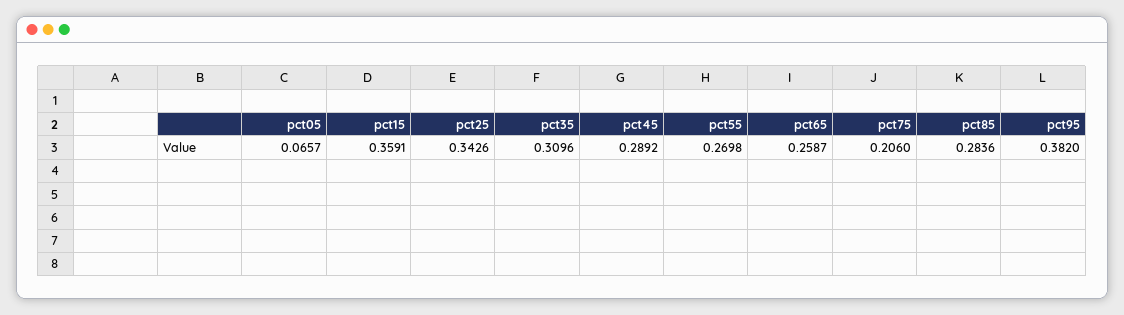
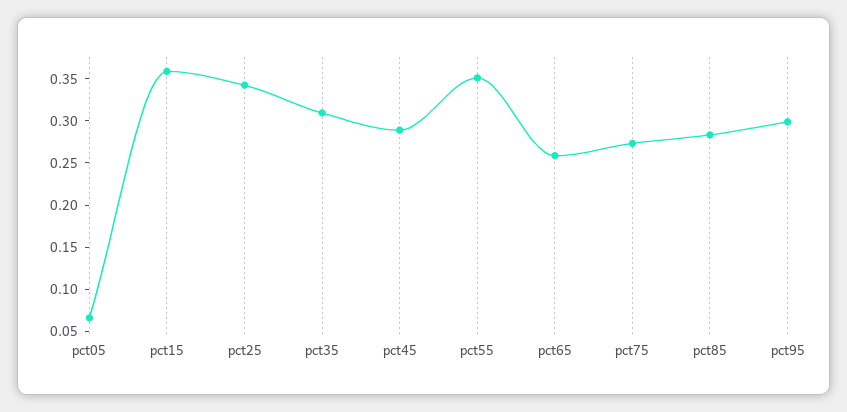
pct55: 0.2698 -> 0.35
pct75: 0.206 -> 0.27
pct95: 0.382 -> 0.3

